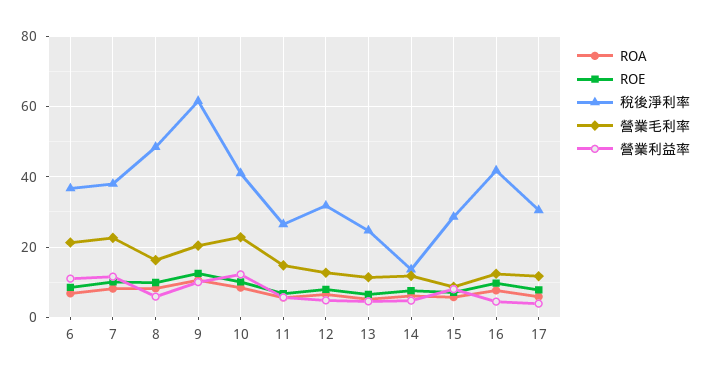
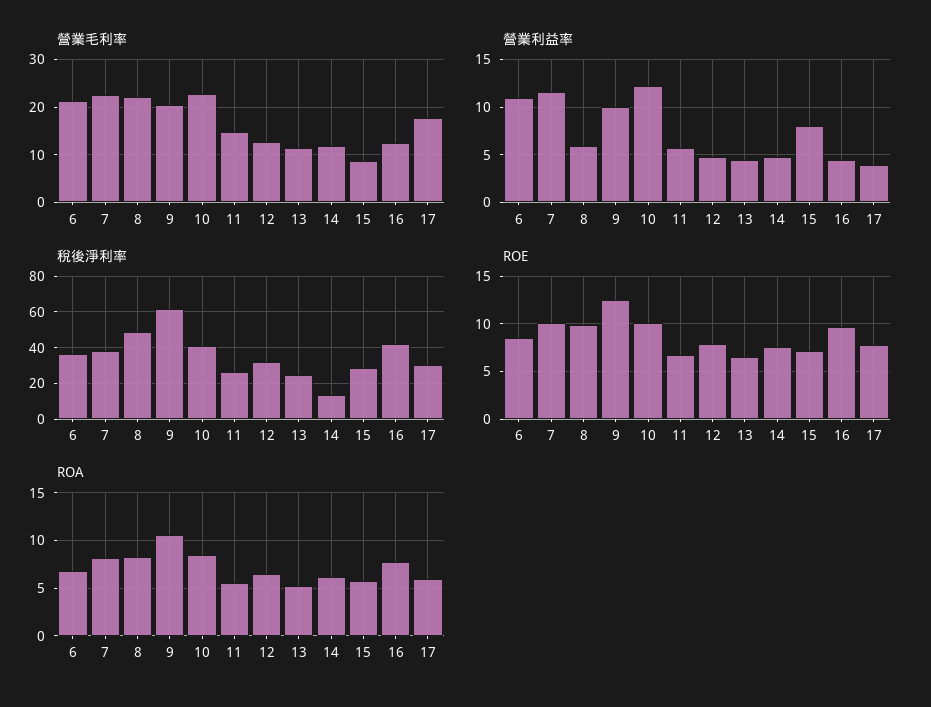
營業毛利率, 8: 16 -> 22
營業毛利率, 17: 12 -> 18

